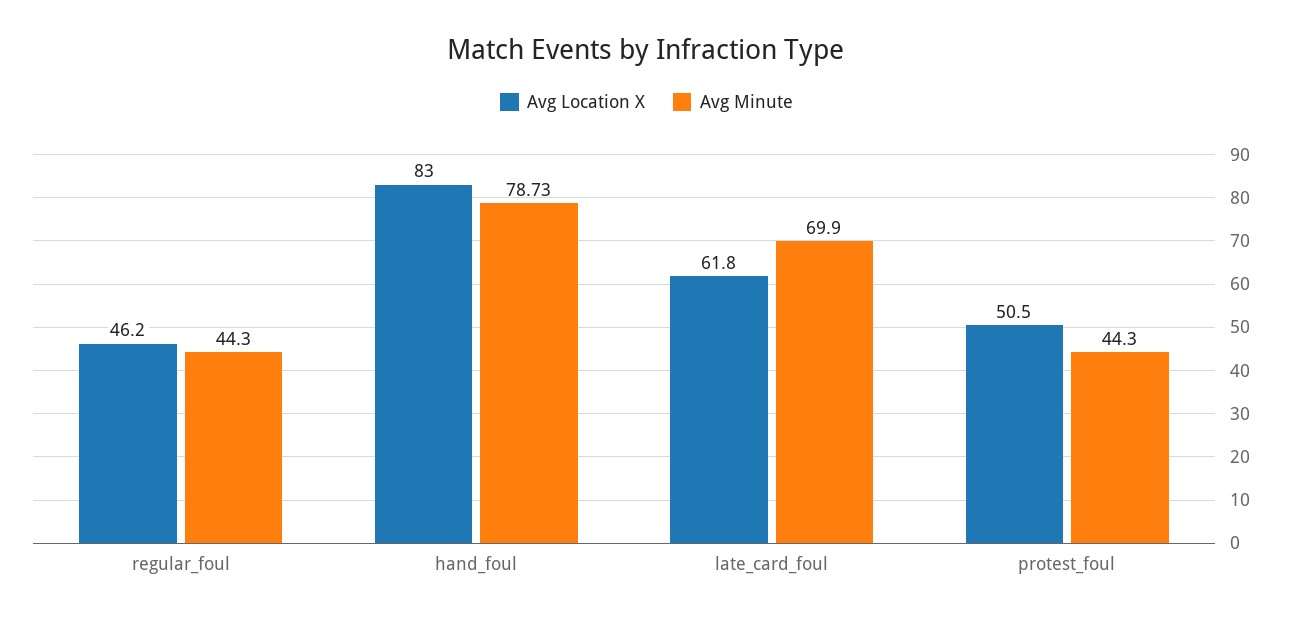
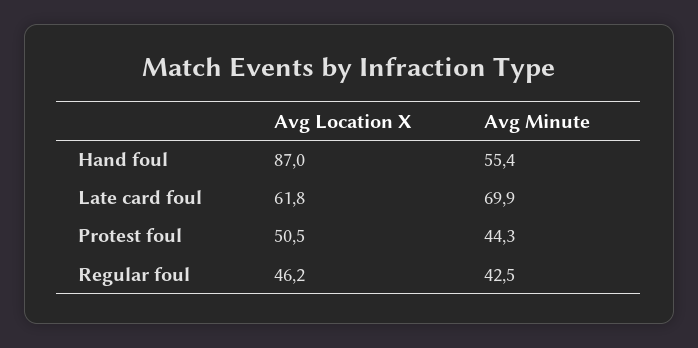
Avg Minute, regular_foul: 44.3 -> 42.5
Avg Location X, hand_foul: 83 -> 87
Avg Minute, hand_foul: 78.73 -> 55.4

